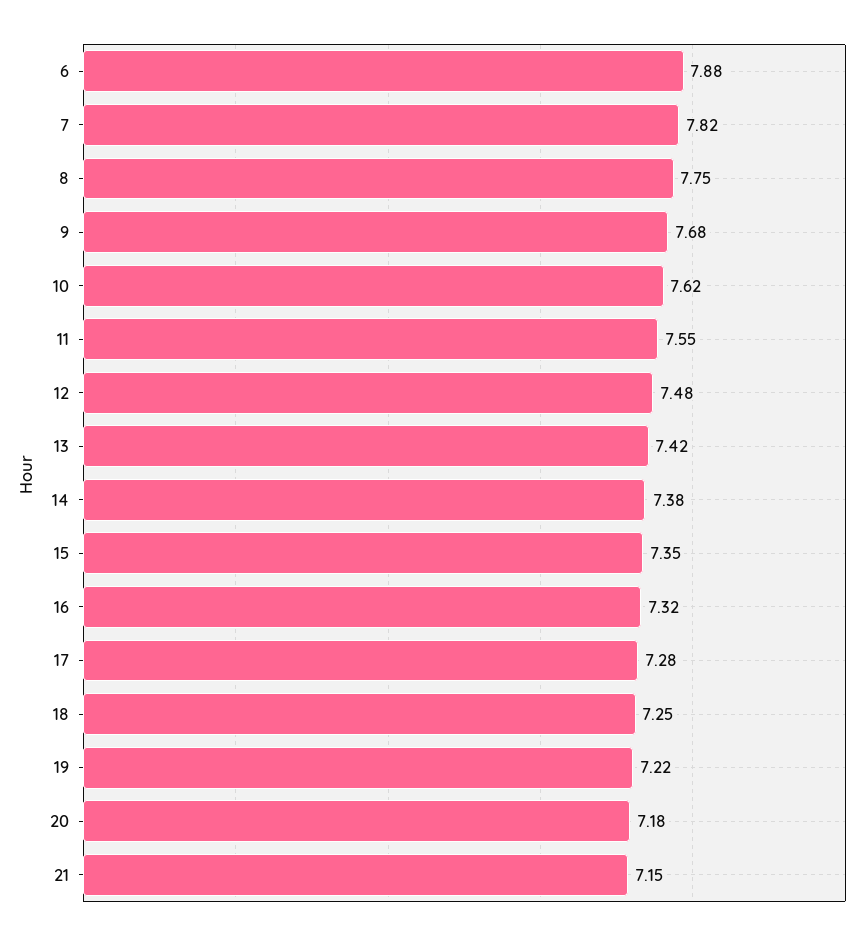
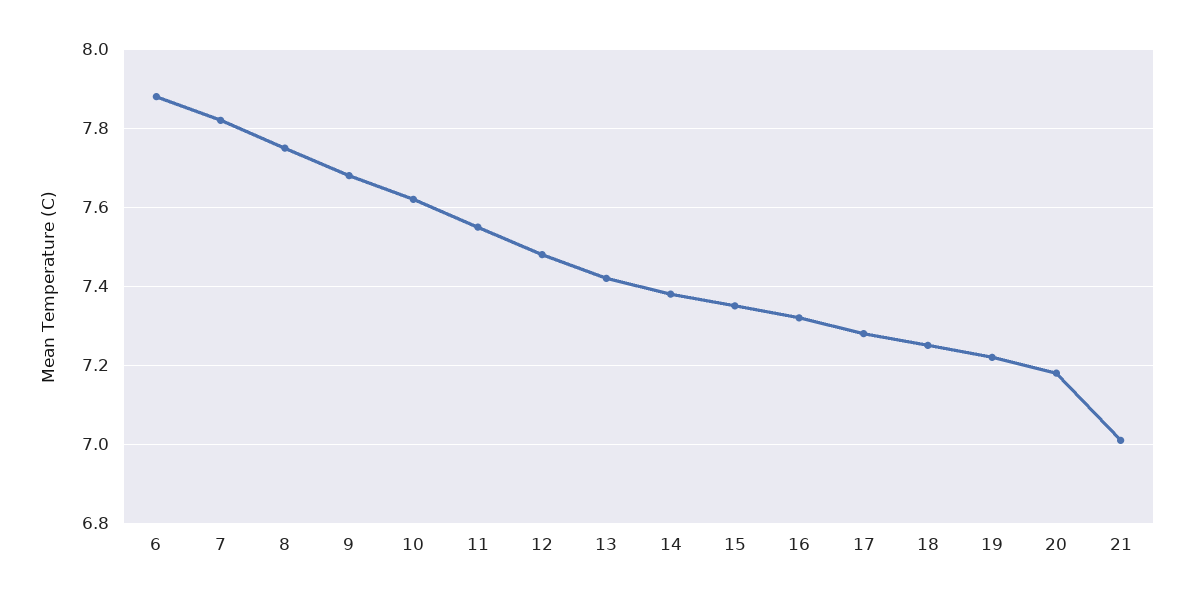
21: 7.15 -> 7

